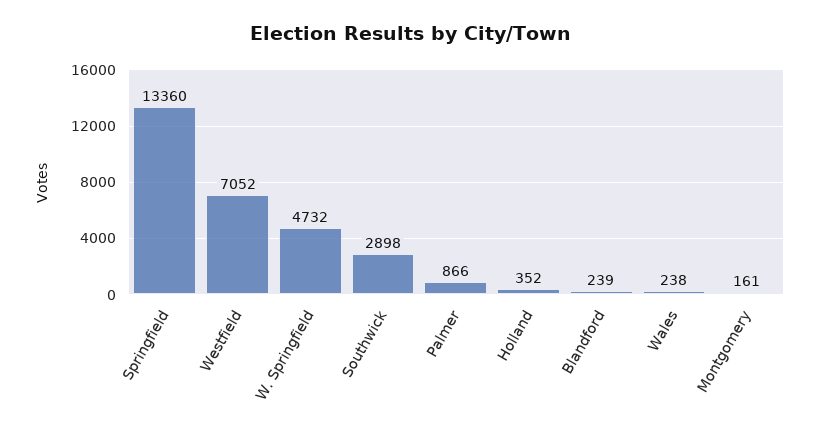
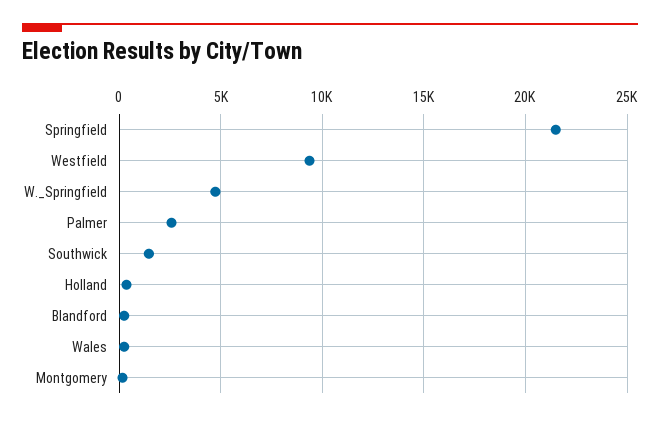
Springfield: 13360 -> 21500
Westfield: 7052 -> 9500
Southwick: 2898 -> 1500
Palmer: 866 -> 2500

